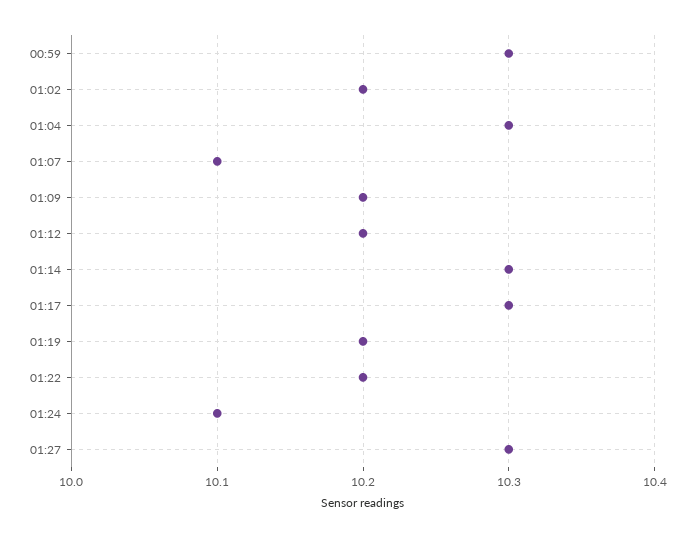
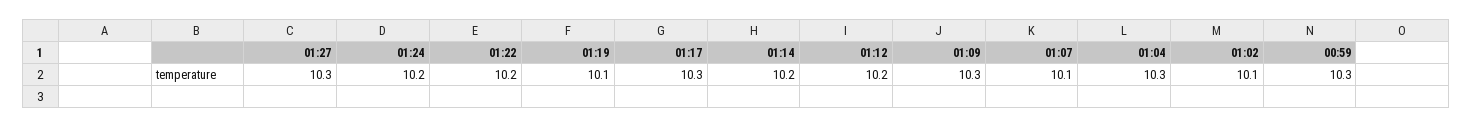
01:02: 10.2 -> 10.1
01:09: 10.2 -> 10.3
01:14: 10.3 -> 10.2
01:19: 10.2 -> 10.1
01:24: 10.1 -> 10.2

